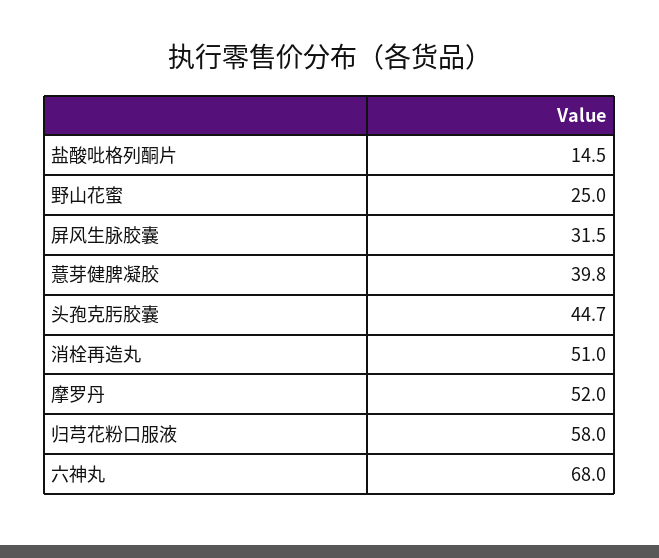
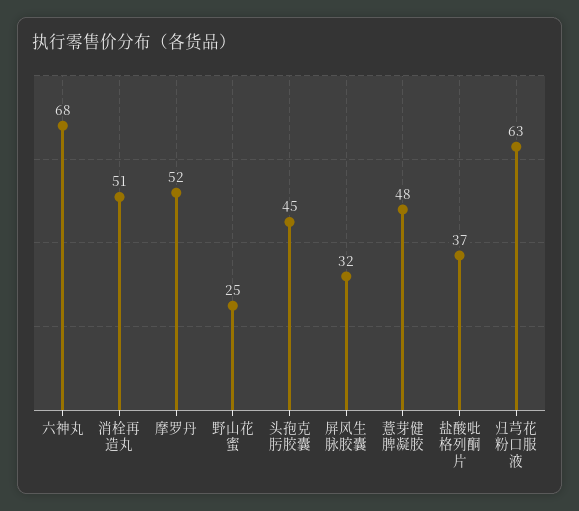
盐酸吡格列酮片: 14.5 -> 37
薏芽健脾凝胶: 39.8 -> 48
归芎花粉口服液: 58 -> 63

